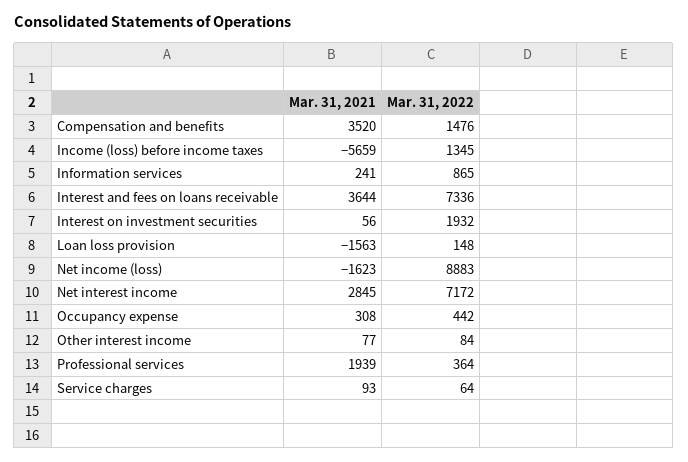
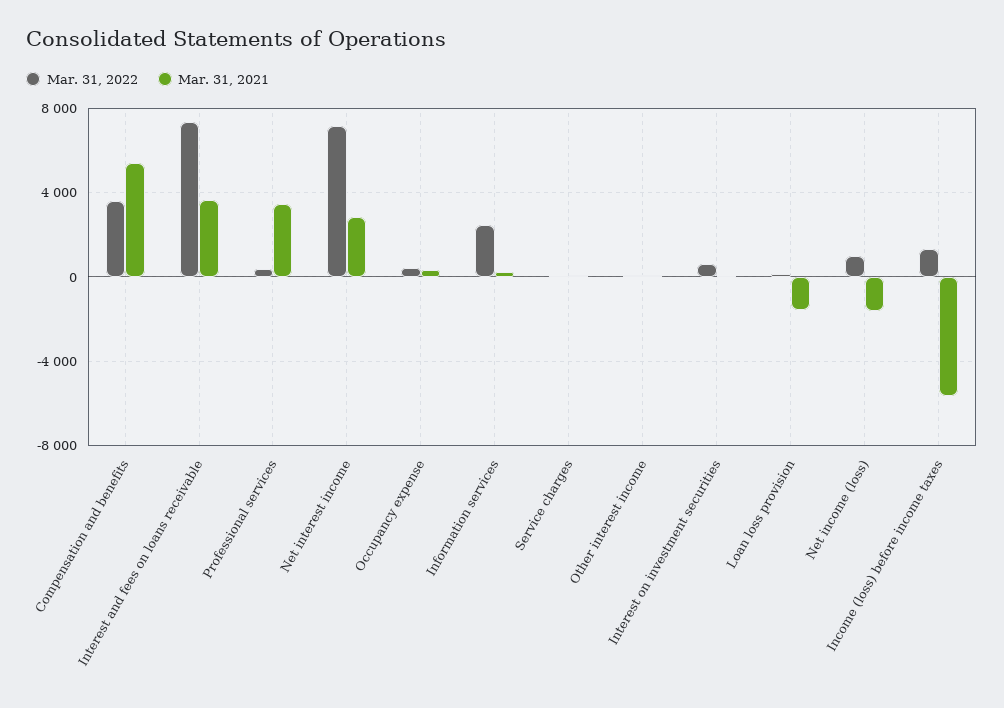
Mar. 31, 2021, Compensation and benefits: 3520 -> 5500
Mar. 31, 2022, Compensation and benefits: 1476 -> 3500
Mar. 31, 2022, Information services: 865 -> 2500
Mar. 31, 2022, Interest on investment securities: 1932 -> 500
Mar. 31, 2022, Net income (loss): 8883 -> 1000
Mar. 31, 2021, Professional services: 1939 -> 3500

